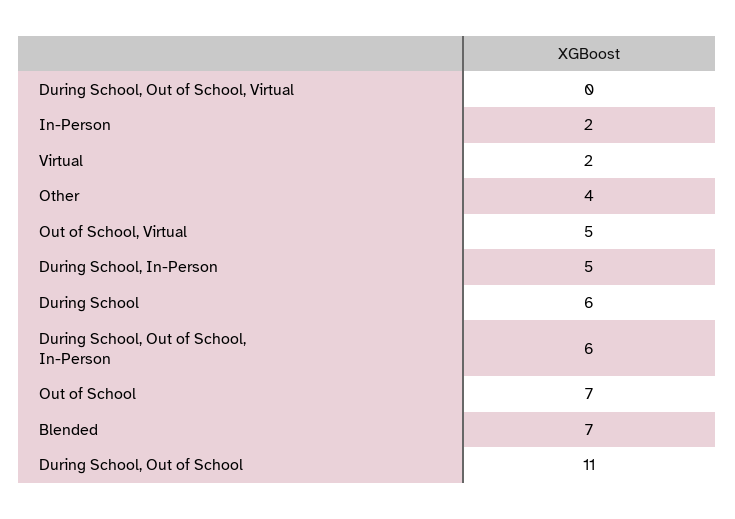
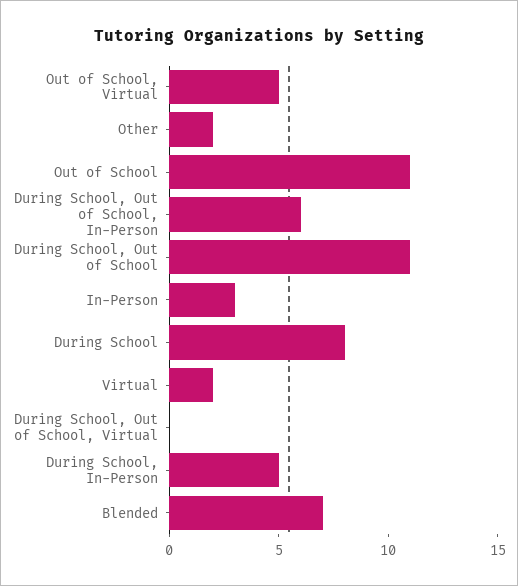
In-Person: 2 -> 3
Other: 4 -> 2
During School: 6 -> 8
Out of School: 7 -> 11

